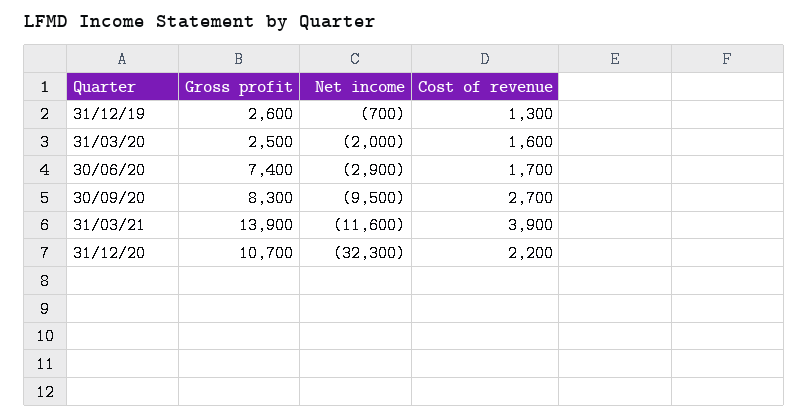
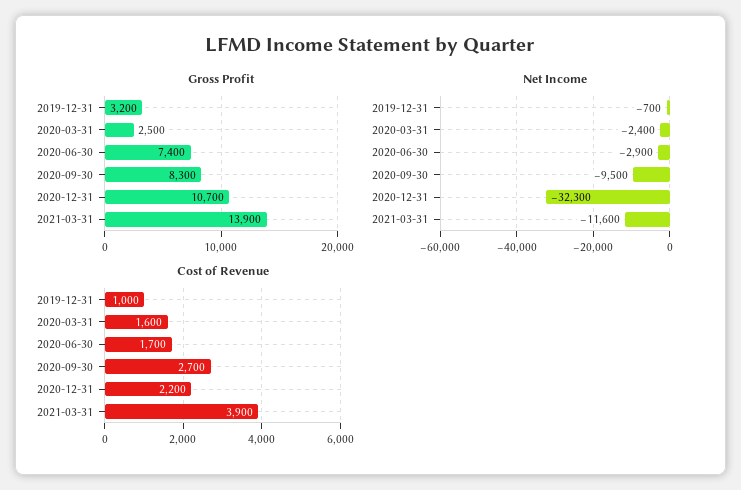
Gross profit, 31/12/19: 2600 -> 3200
Cost of revenue, 31/12/19: 1300 -> 1000
Net income, 31/03/20: -2000 -> -2400

